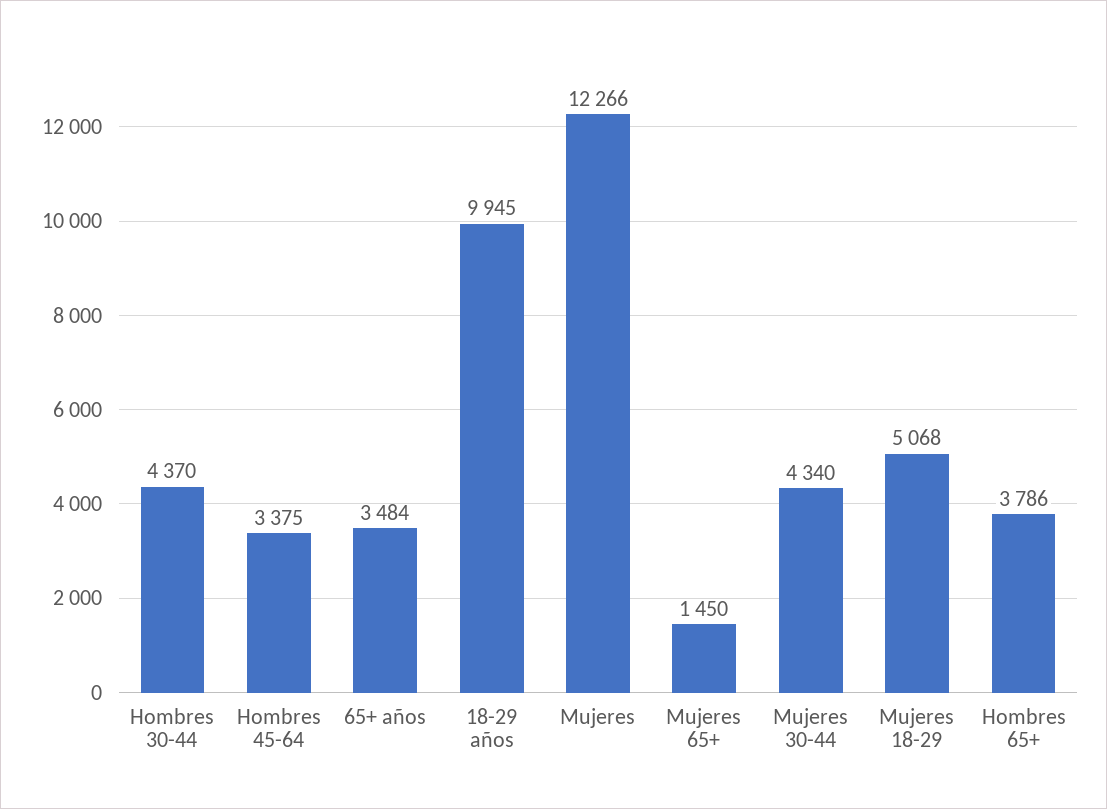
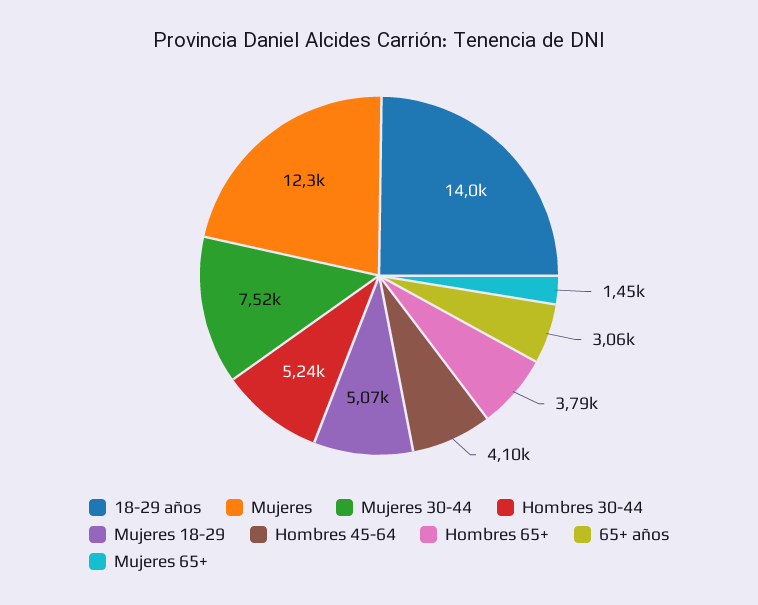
Hombres 30-44: 4370 -> 5240
Hombres 45-64: 3375 -> 4100
65+ años: 3484 -> 3060
18-29 años: 9945 -> 14000
Mujeres 30-44: 4340 -> 7520

